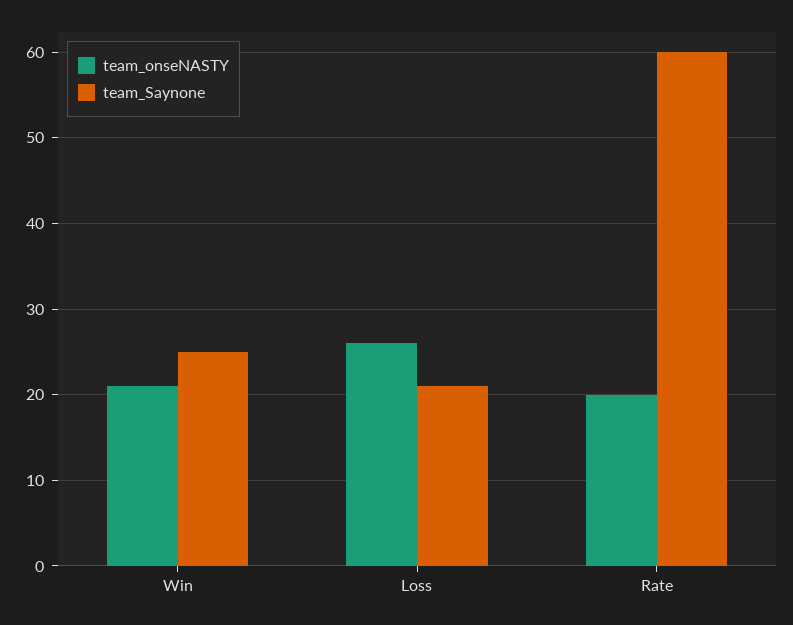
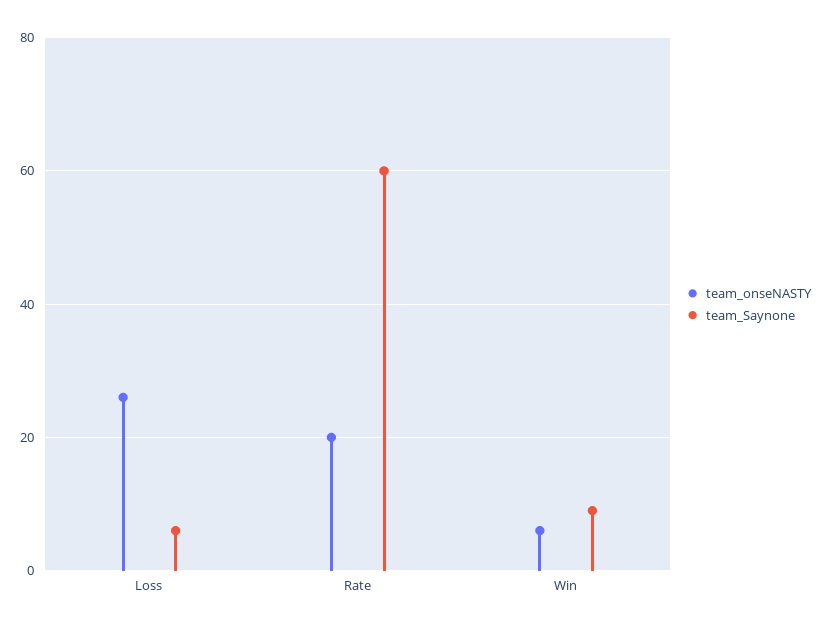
team_onseNASTY, Win: 21 -> 5
team_Saynone, Win: 25 -> 10
team_Saynone, Loss: 21 -> 5

